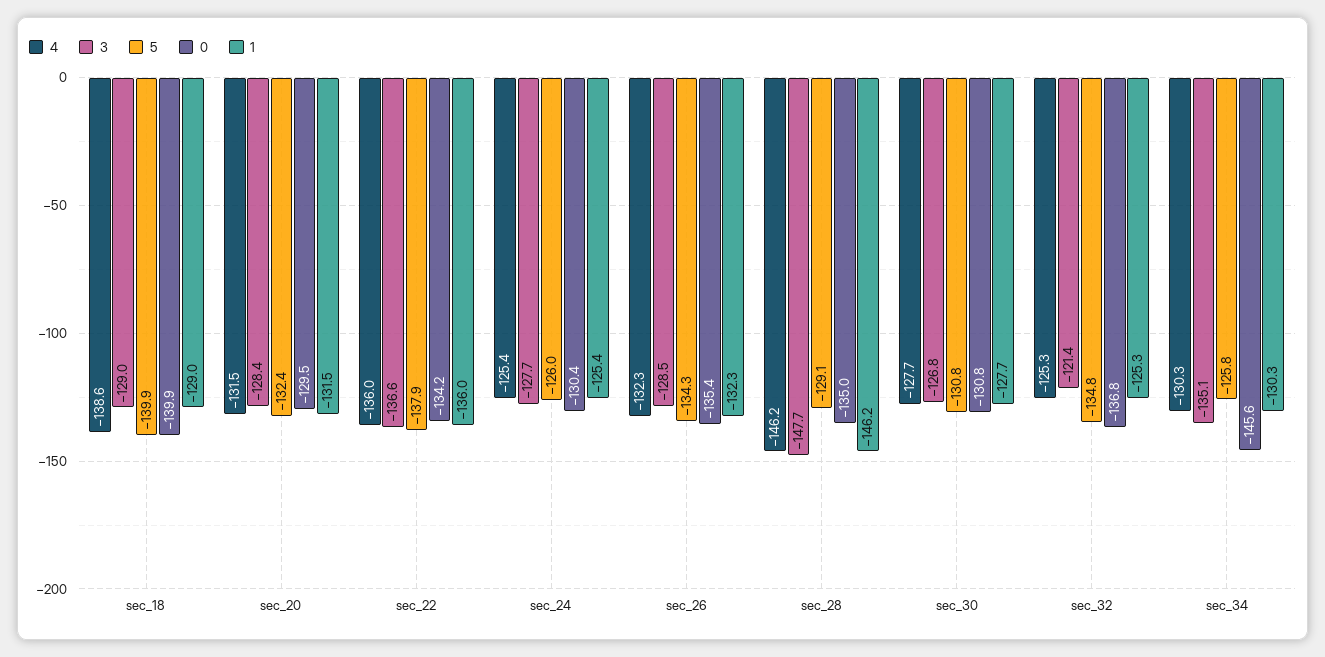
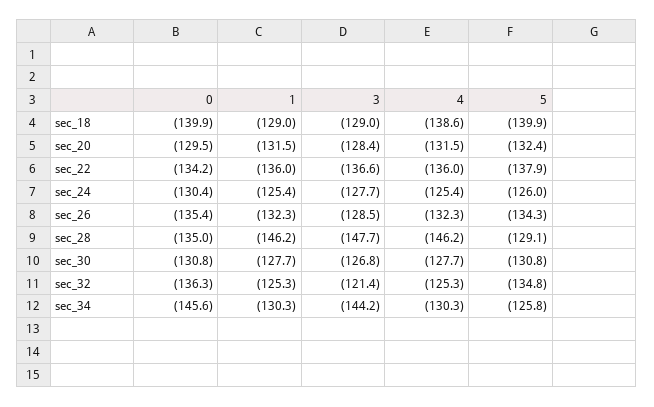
0, sec_32: -136.8 -> -136.3
3, sec_34: -135.1 -> -144.2

